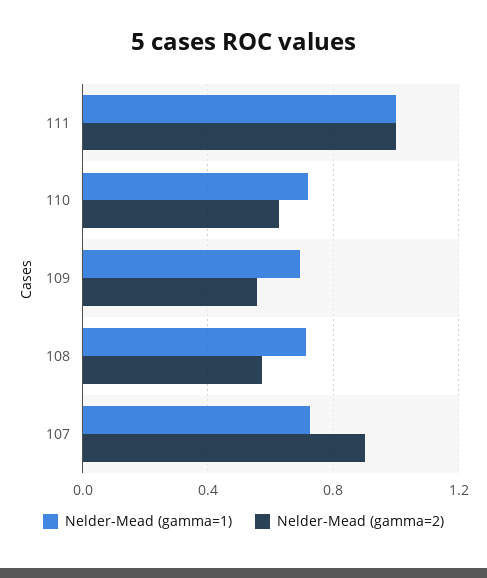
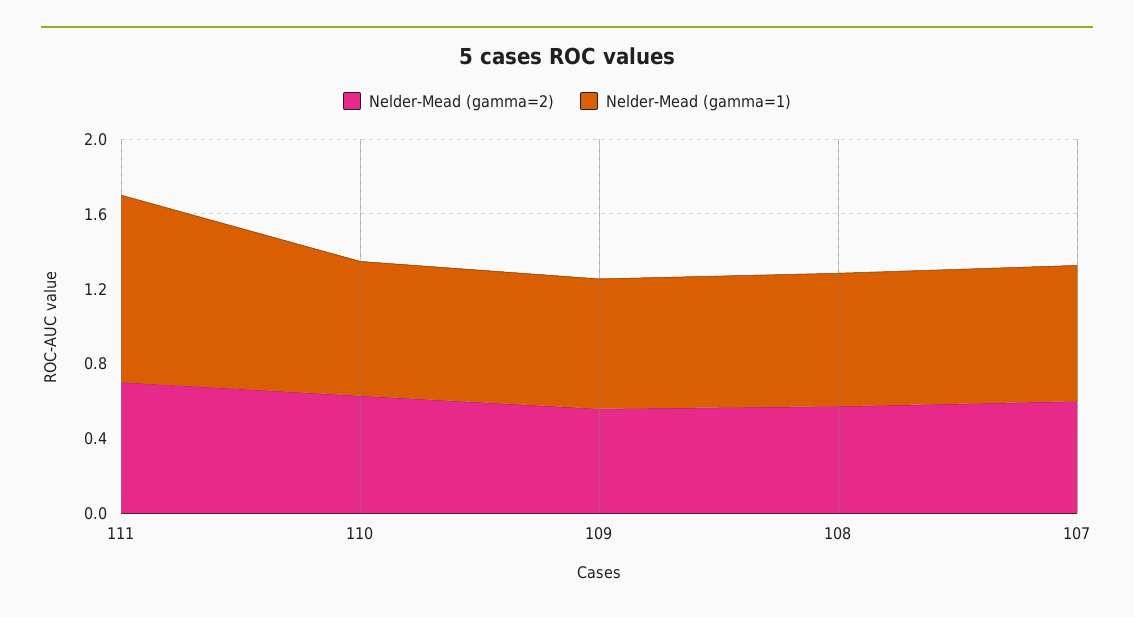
Nelder-Mead (gamma=2), 111: 1 -> 0.7
Nelder-Mead (gamma=2), 107: 0.9 -> 0.6

